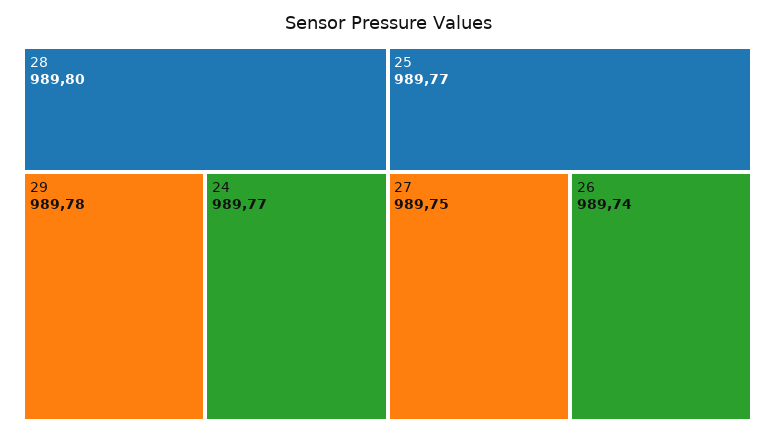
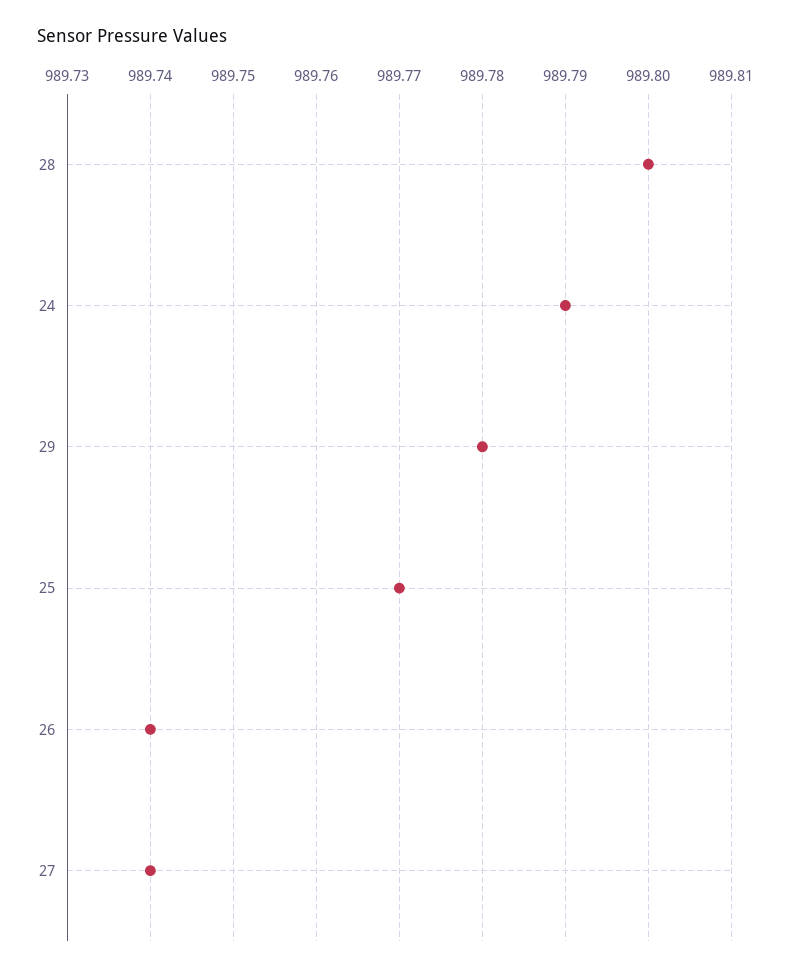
24: 989.77 -> 989.79
27: 989.75 -> 989.74

